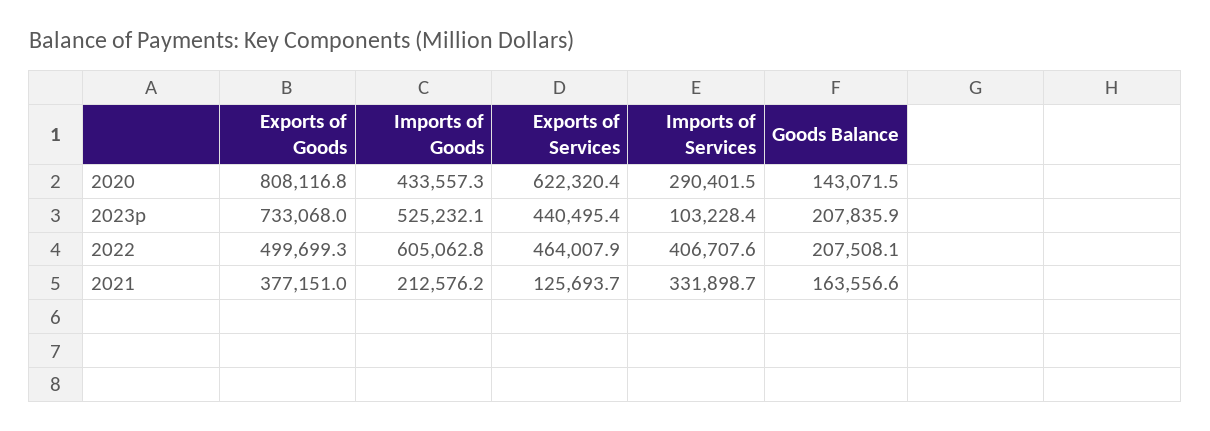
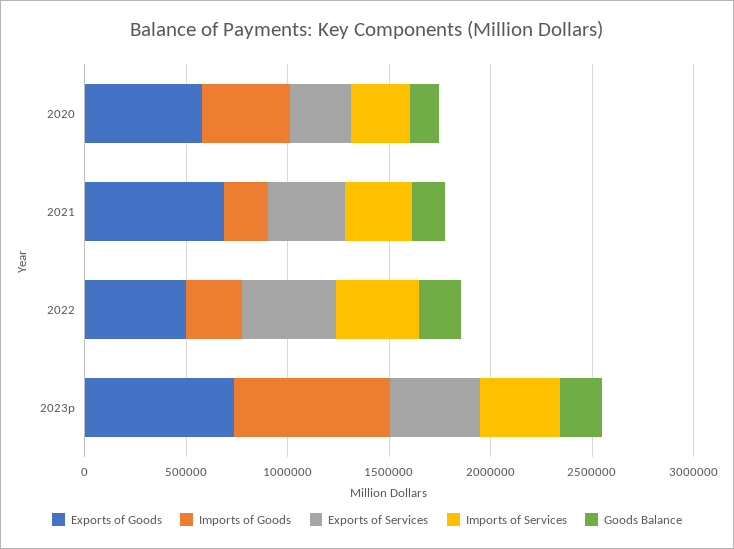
Exports of Goods, 2020: 808116.8 -> 600000
Exports of Services, 2020: 622320.4 -> 300000
Imports of Goods, 2023p: 525232.1 -> 800000
Imports of Services, 2023p: 103228.4 -> 400000
Imports of Goods, 2022: 605062.8 -> 300000
Exports of Goods, 2021: 377151 -> 700000
Exports of Services, 2021: 125693.7 -> 400000

